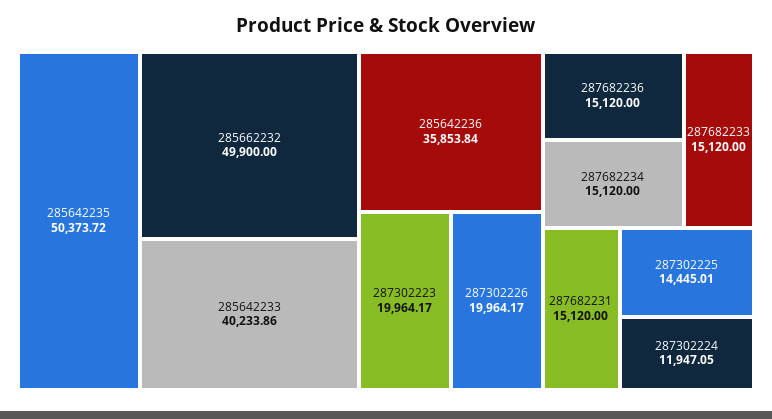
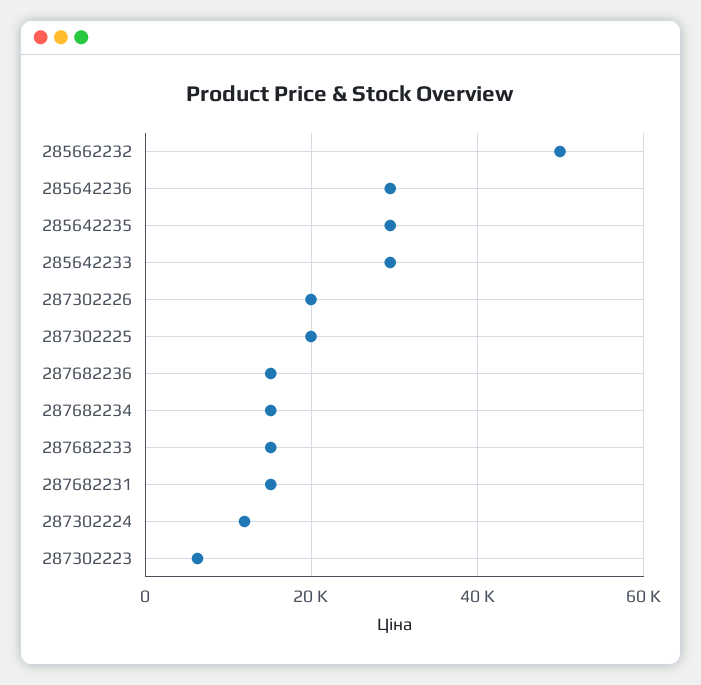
285642235: 50373.72 -> 30000
285642233: 40233.86 -> 30000
285642236: 35853.84 -> 30000
287302223: 19964.17 -> 6000
287302225: 14445.01 -> 20000

